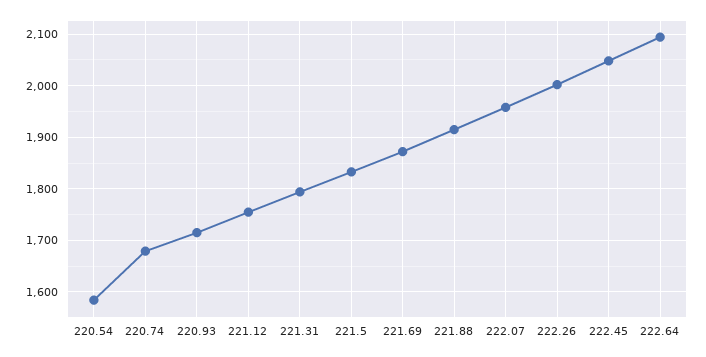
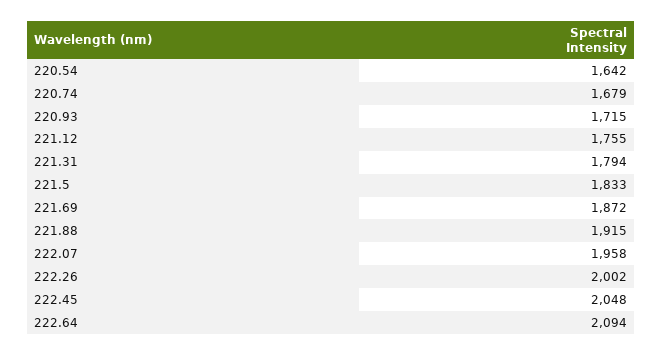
220.54: 1580 -> 1642

